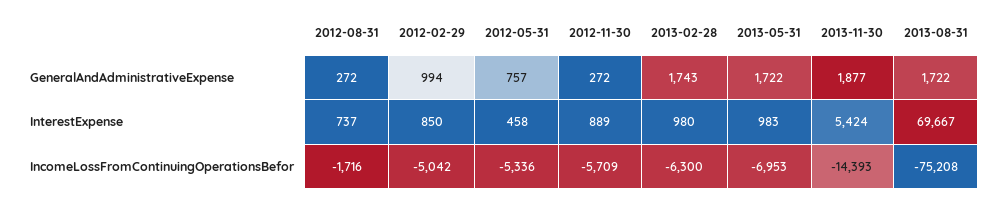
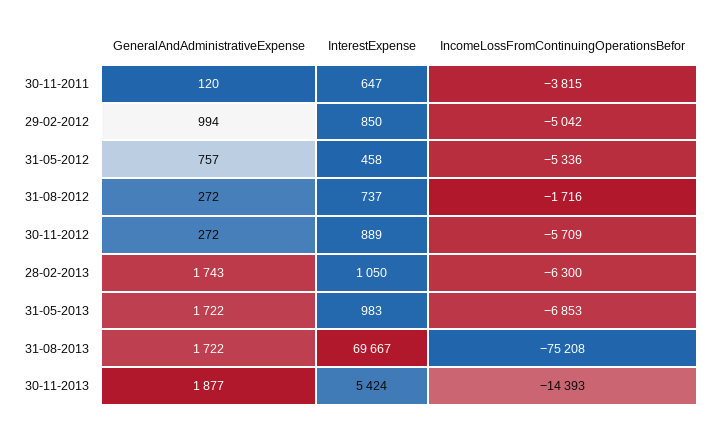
2013-02-28, InterestExpense: 980 -> 1050
2013-05-31, IncomeLossFromContinuingOperationsBefor: -6953 -> -6853
30-11-2011, GeneralAndAdministrativeExpense: none -> 120
30-11-2011, InterestExpense: none -> 647
30-11-2011, IncomeLossFromContinuingOperationsBefor: none -> -3815

